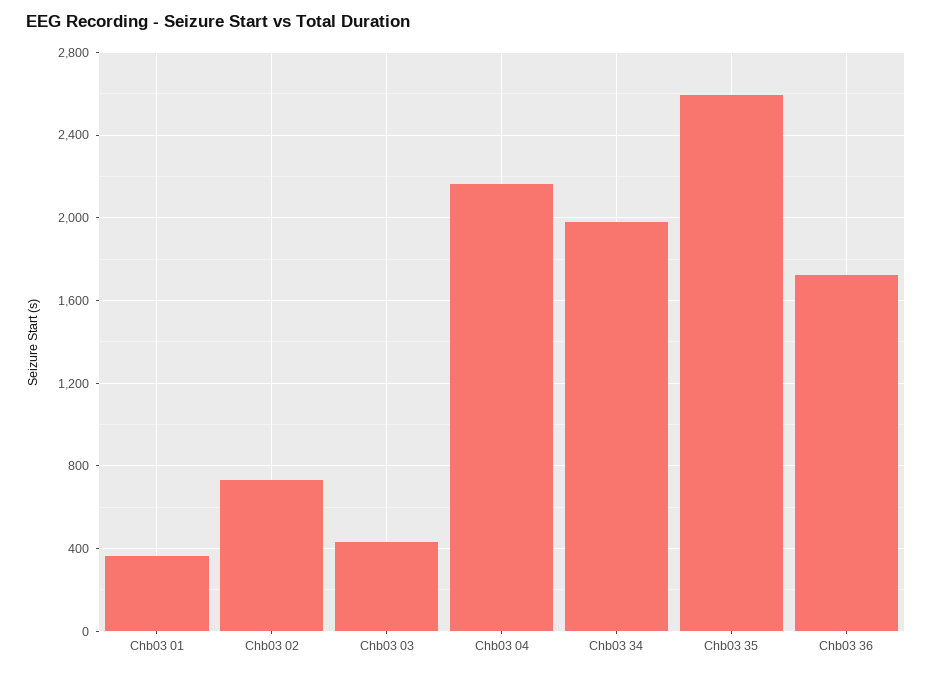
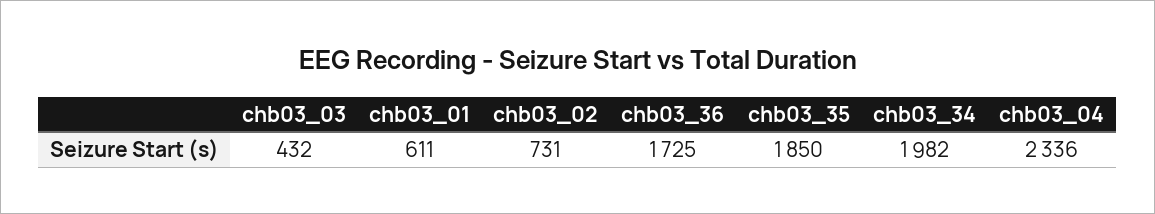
Chb03 01: 350 -> 611
Chb03 04: 2150 -> 2336
Chb03 35: 2600 -> 1850

